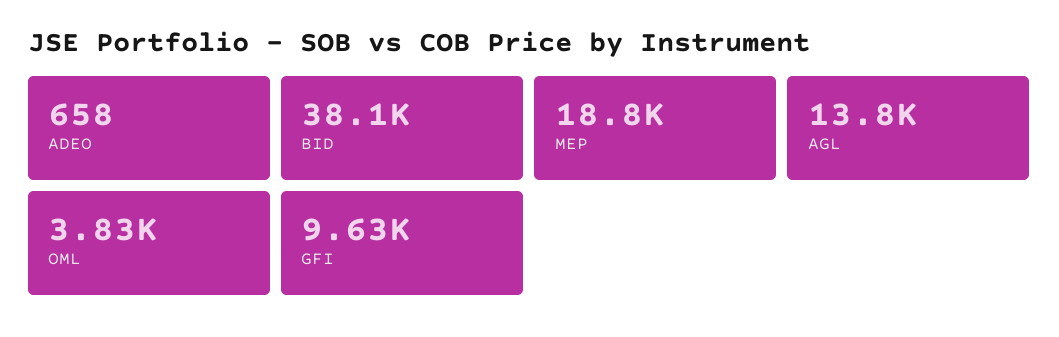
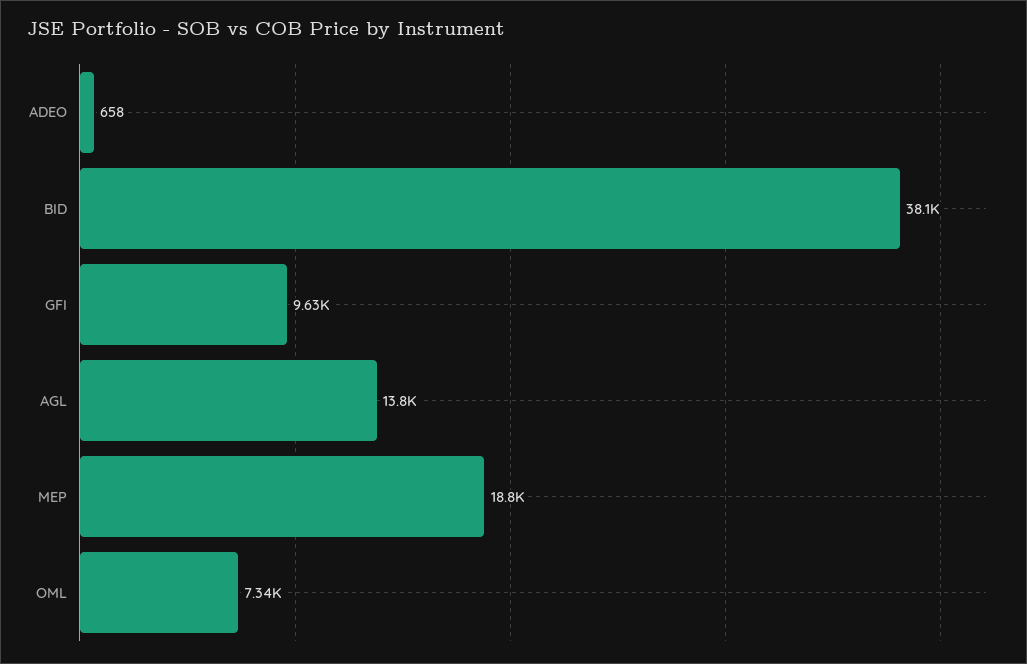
OML: 3830 -> 7340

